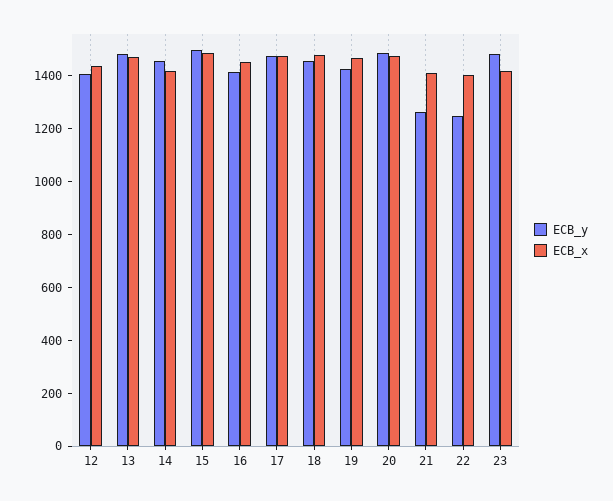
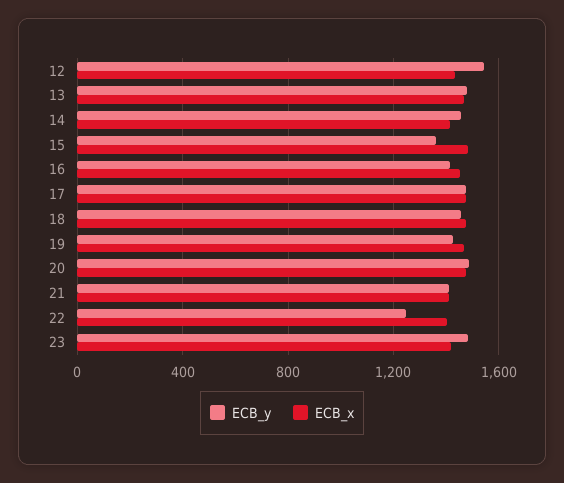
ECB_y, 12: 1400 -> 1550
ECB_y, 15: 1500 -> 1350
ECB_y, 21: 1250 -> 1400

